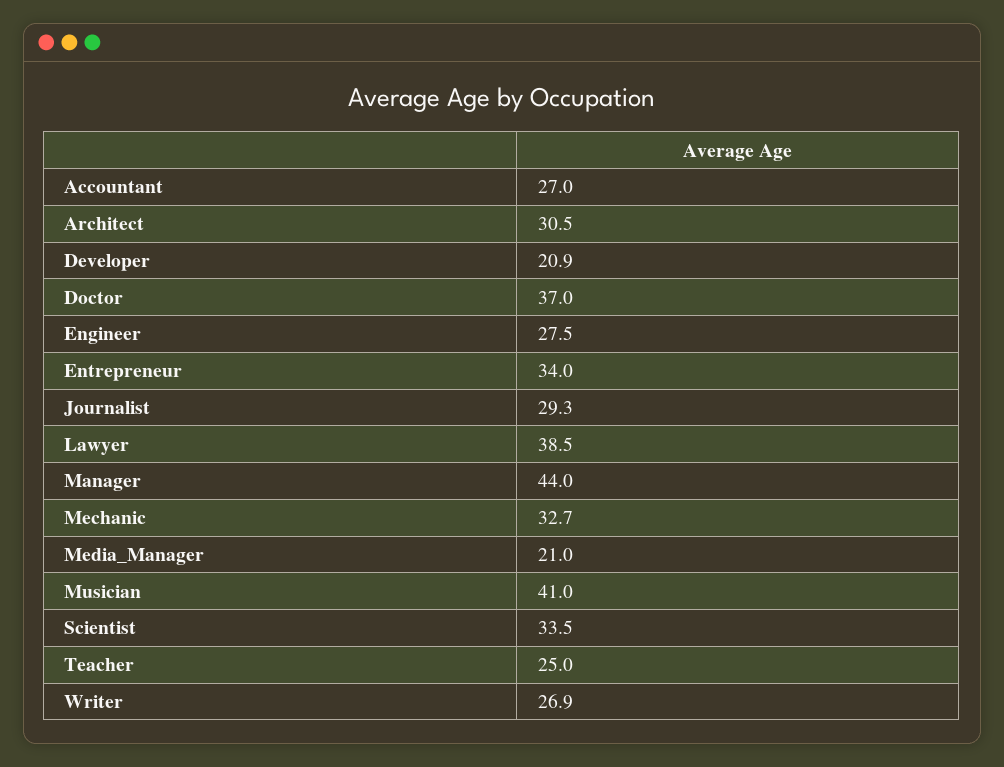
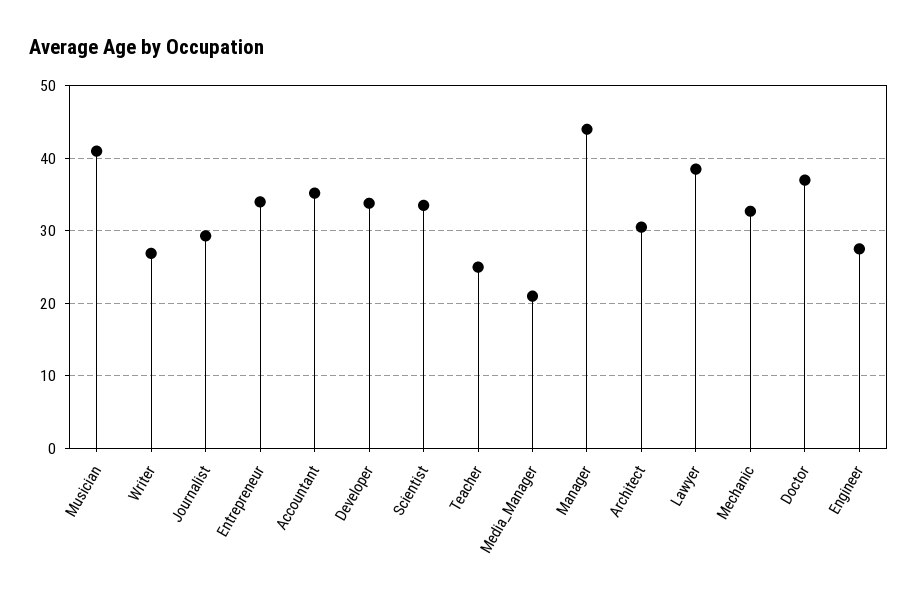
Accountant: 27 -> 35
Developer: 20.9 -> 34

